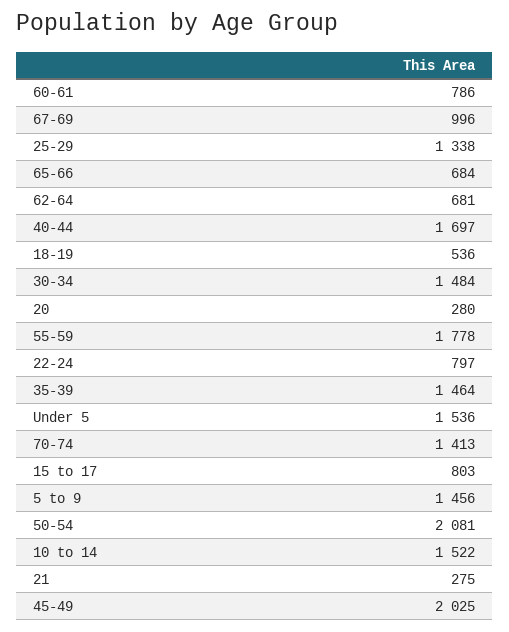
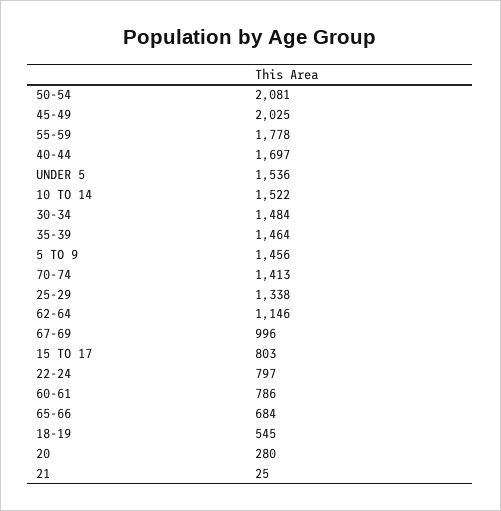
62-64: 681 -> 1146
18-19: 536 -> 545
21: 275 -> 25

